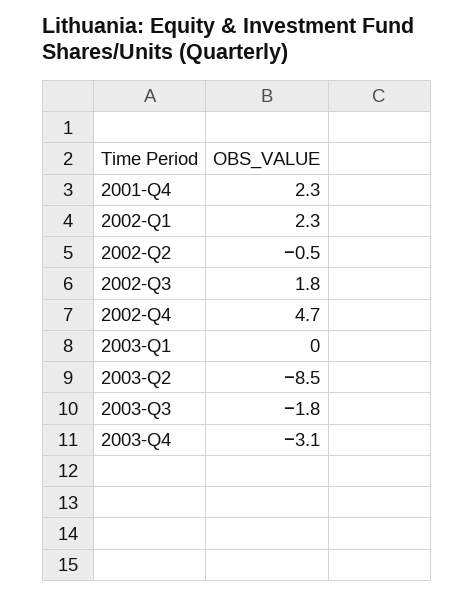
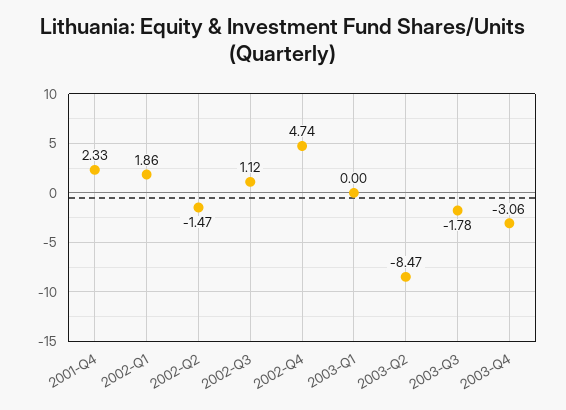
2002-Q1: 2.3 -> 1.86
2002-Q2: -0.5 -> -1.47
2002-Q3: 1.8 -> 1.12

